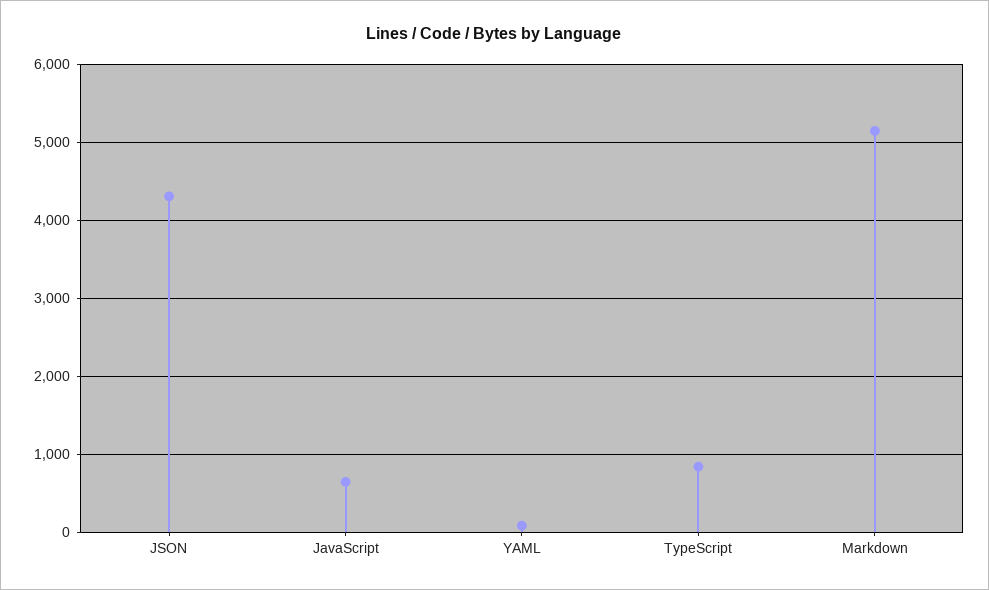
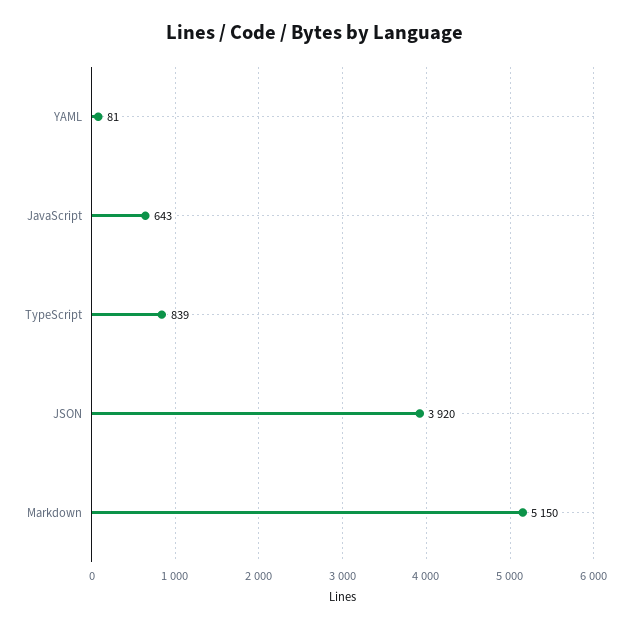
JSON: 4300 -> 3920

